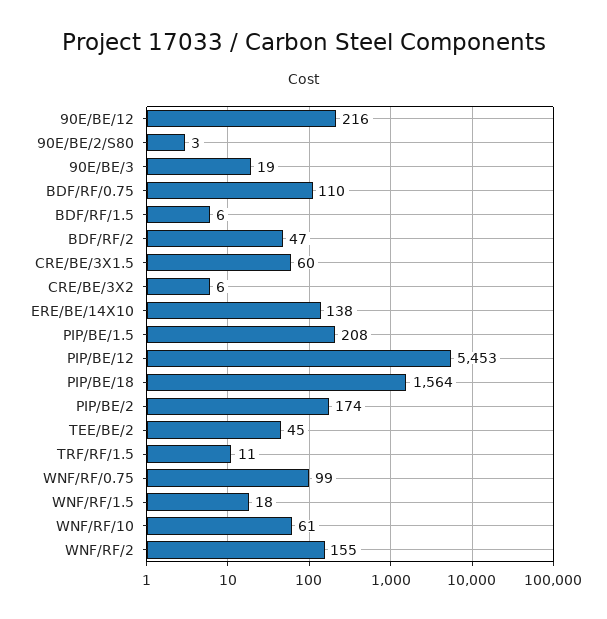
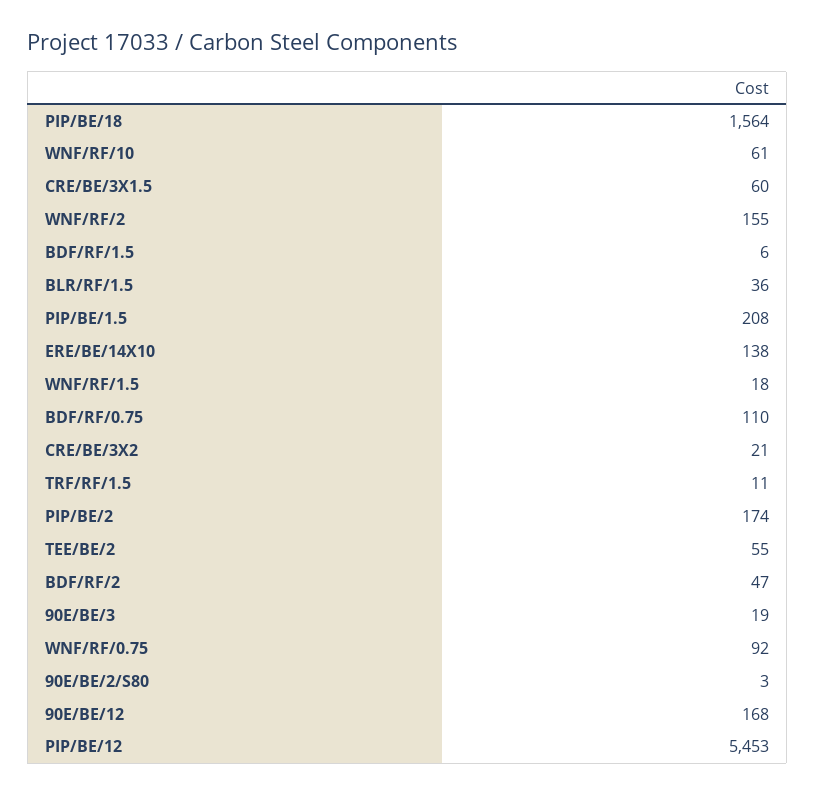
90E/BE/12: 216 -> 168
CRE/BE/3X2: 6 -> 21
TEE/BE/2: 45 -> 55
WNF/RF/0.75: 99 -> 92
BLR/RF/1.5: none -> 36

